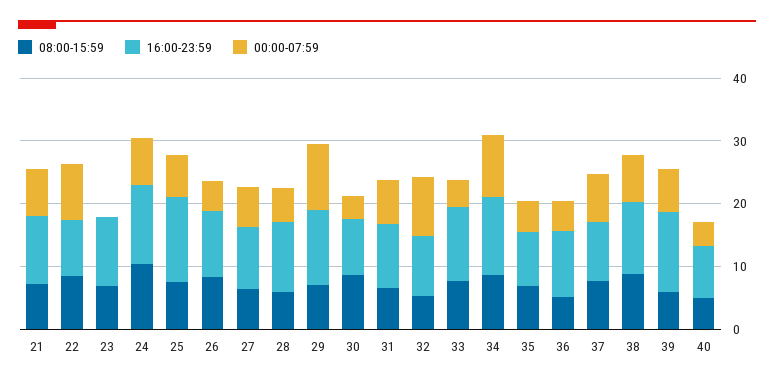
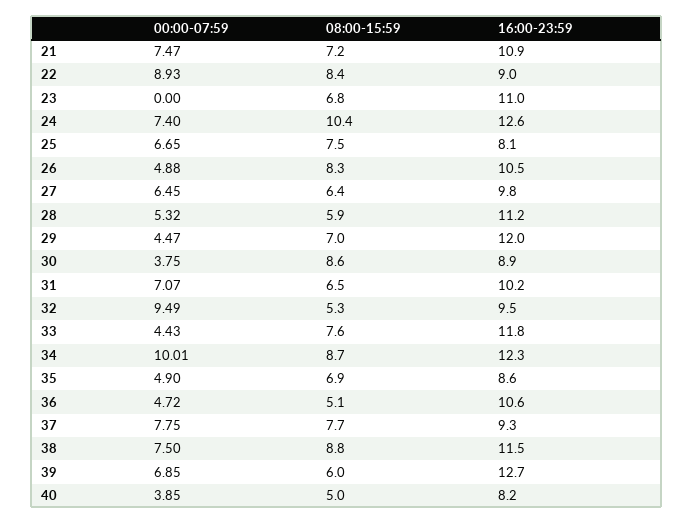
16:00-23:59, 25: 14 -> 8.1
00:00-07:59, 29: 10 -> 4.47

